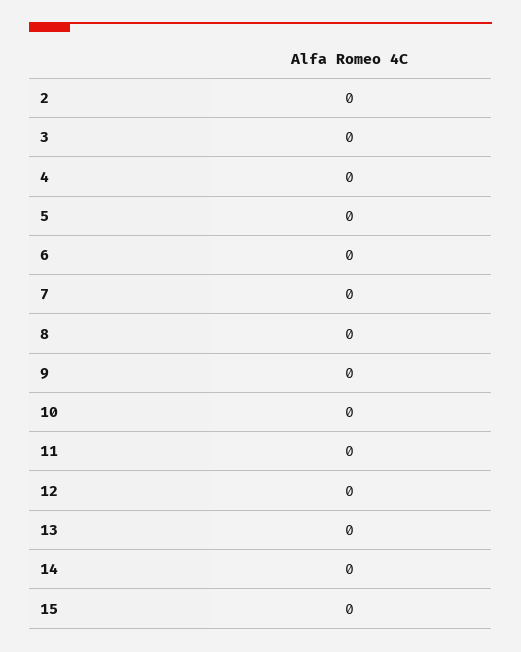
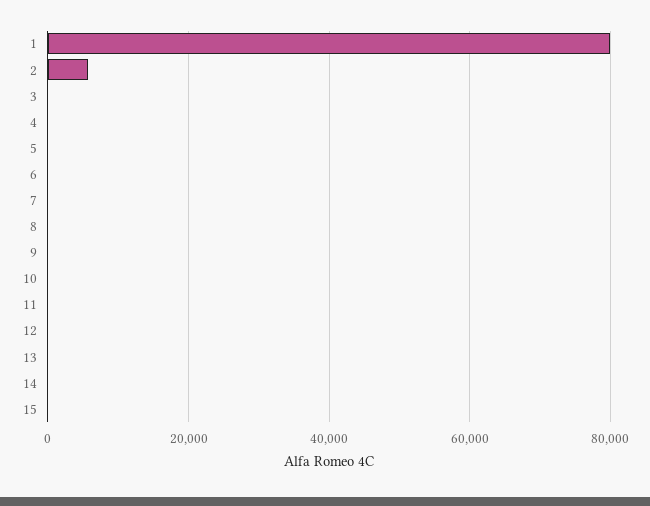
2: 0 -> 6000
1: none -> 80000

